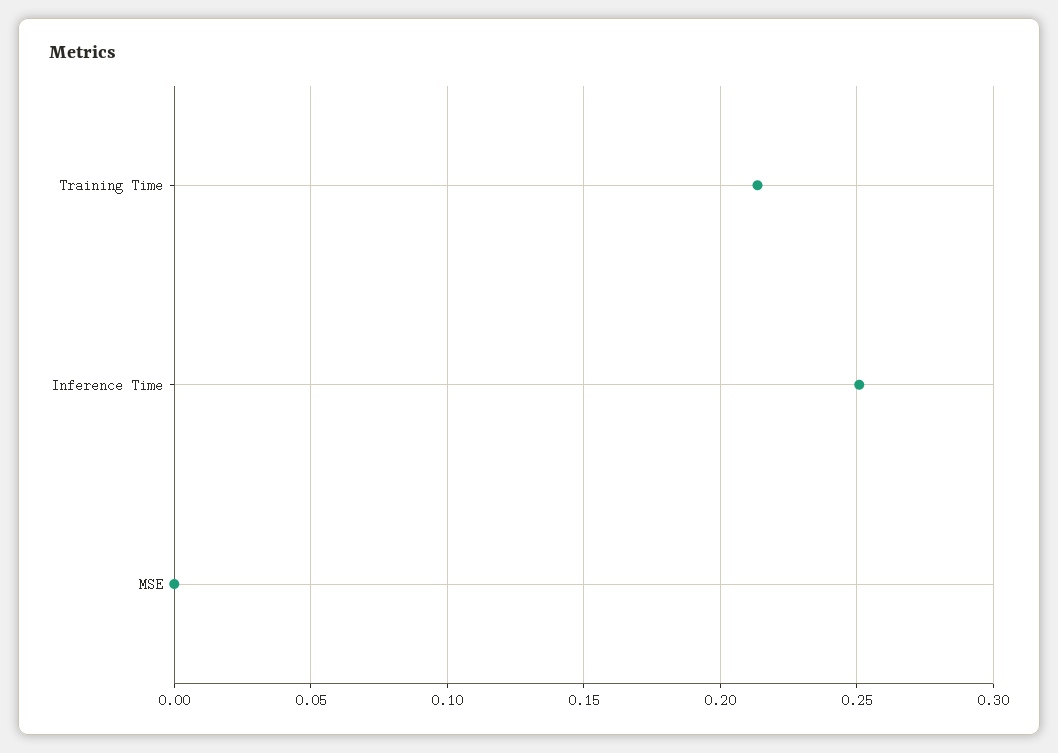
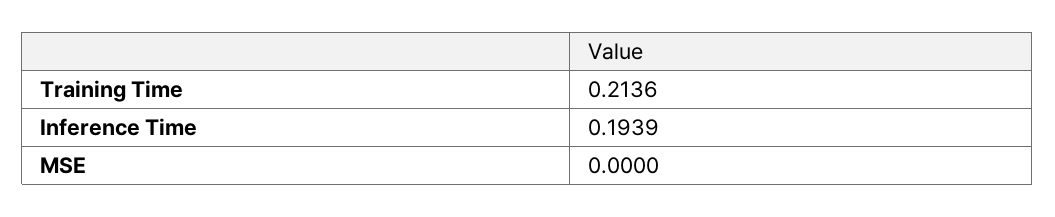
Inference Time: 0.25 -> 0.1939

